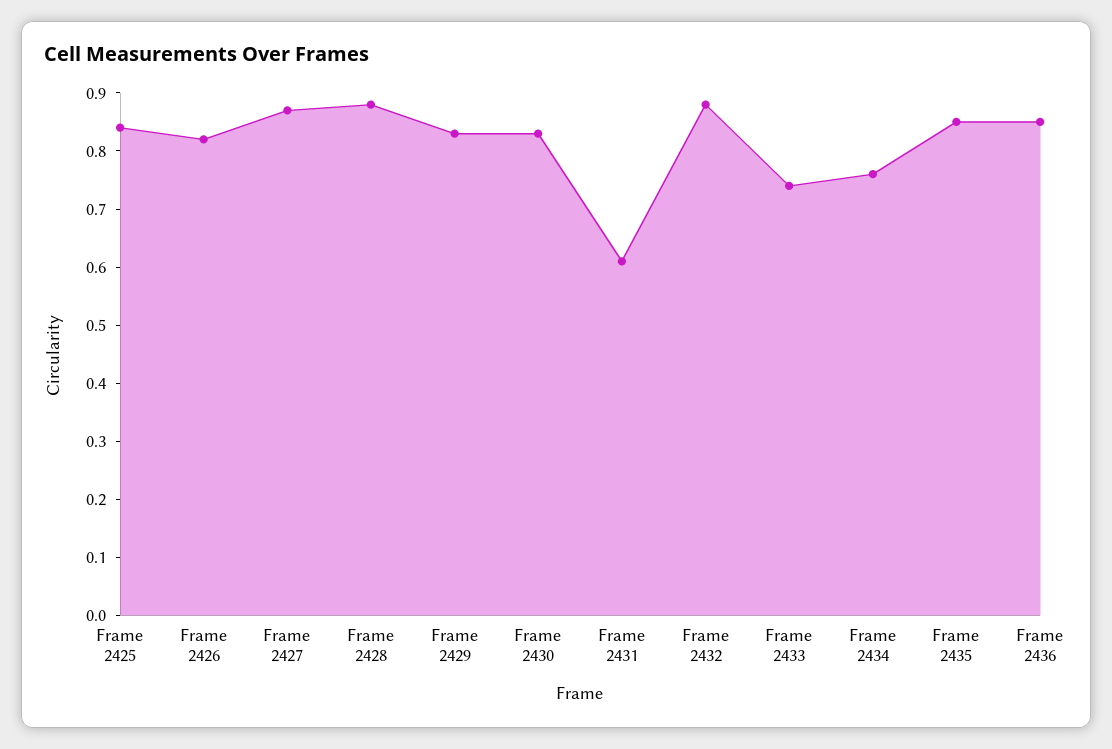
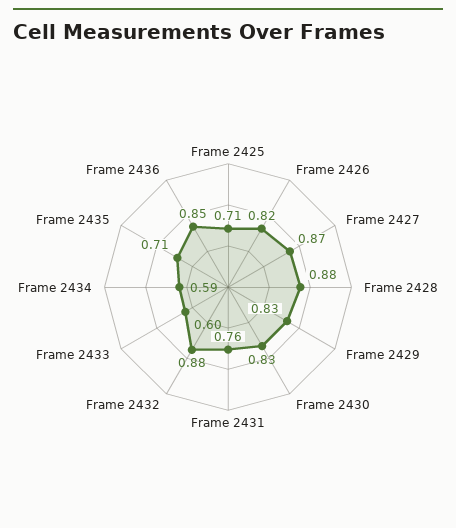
Frame 2425: 0.85 -> 0.71
Frame 2431: 0.6 -> 0.76
Frame 2433: 0.75 -> 0.6
Frame 2434: 0.75 -> 0.59
Frame 2435: 0.85 -> 0.71

